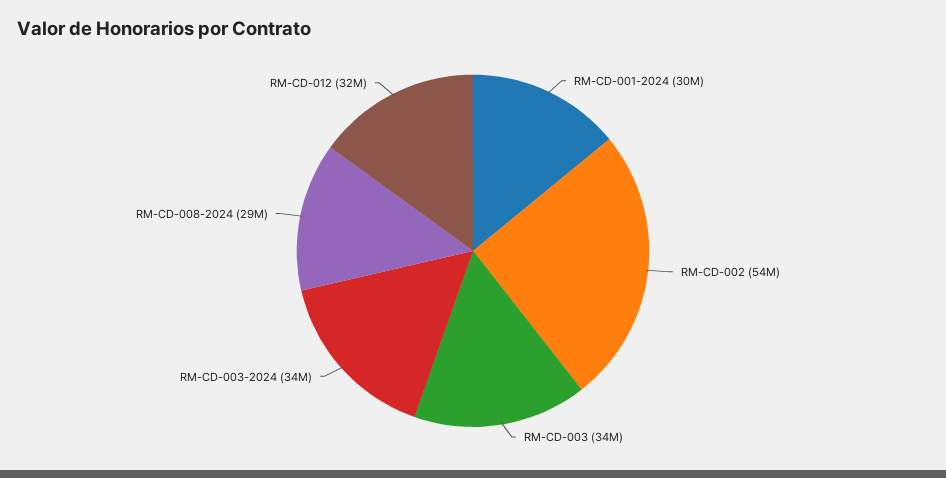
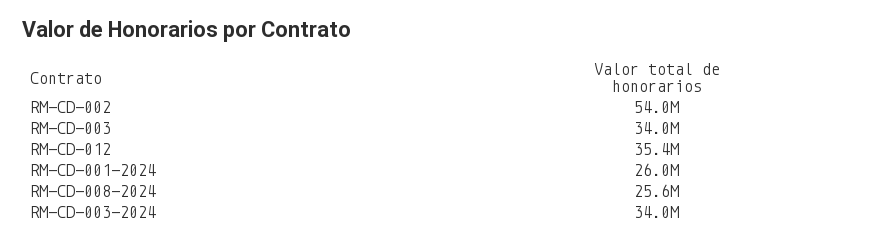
RM-CD-001-2024: 30000000 -> 26000000
RM-CD-008-2024: 29000000 -> 25600000
RM-CD-012: 32000000 -> 35400000

